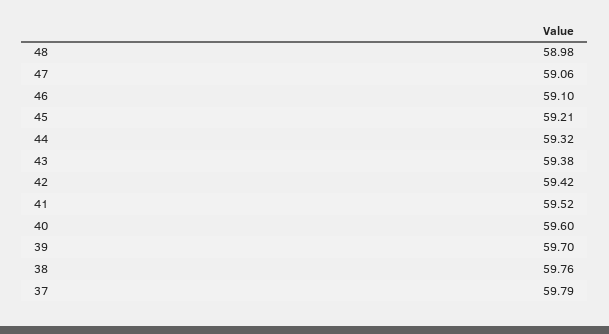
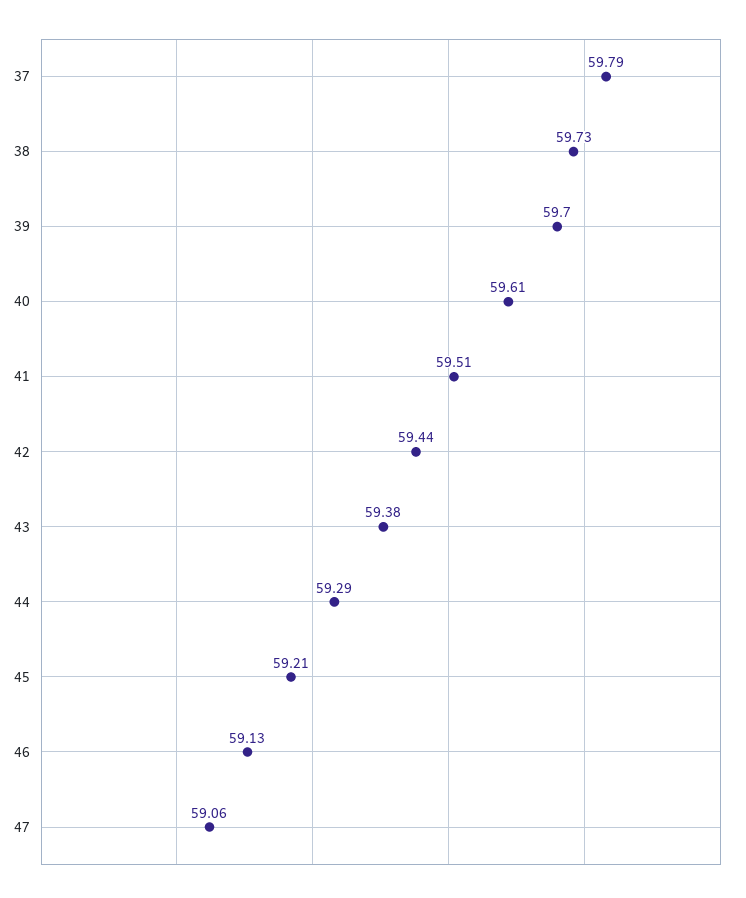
48: 58.98 -> none
46: 59.1 -> 59.13
44: 59.32 -> 59.29
42: 59.42 -> 59.44
41: 59.52 -> 59.51
40: 59.6 -> 59.61
38: 59.76 -> 59.73

